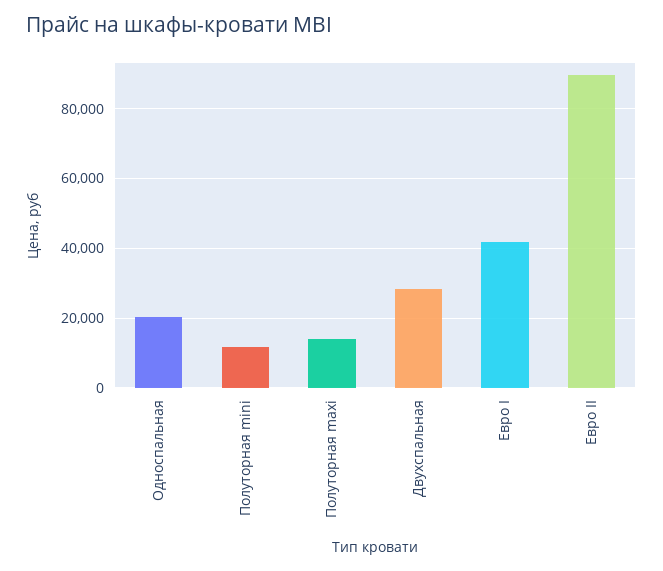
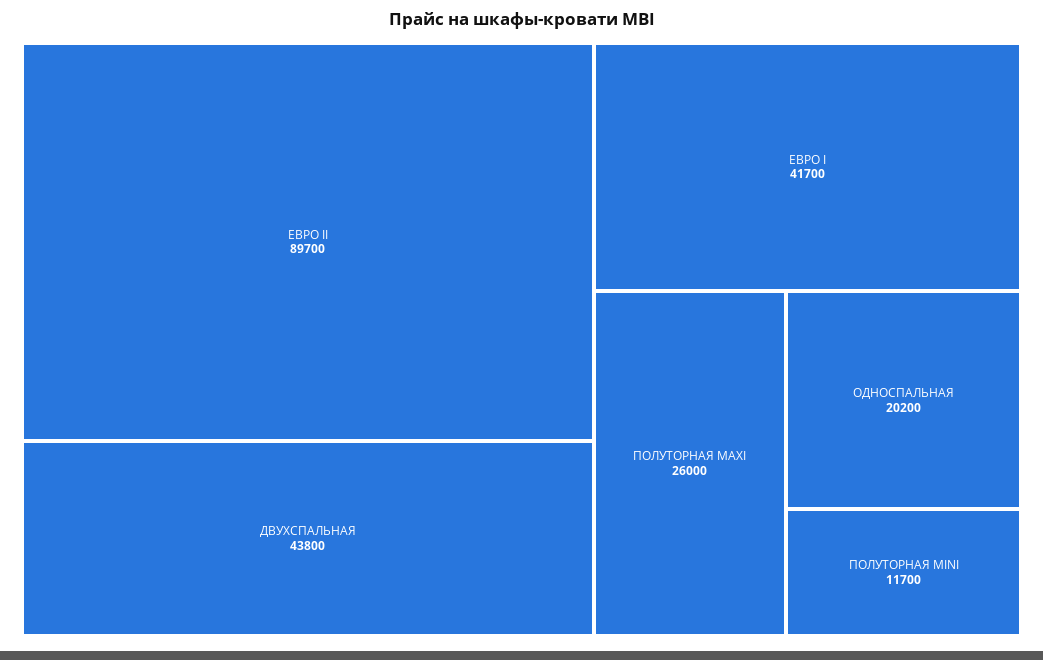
Полуторная maxi: 14000 -> 26000
Двухспальная: 28000 -> 43800

